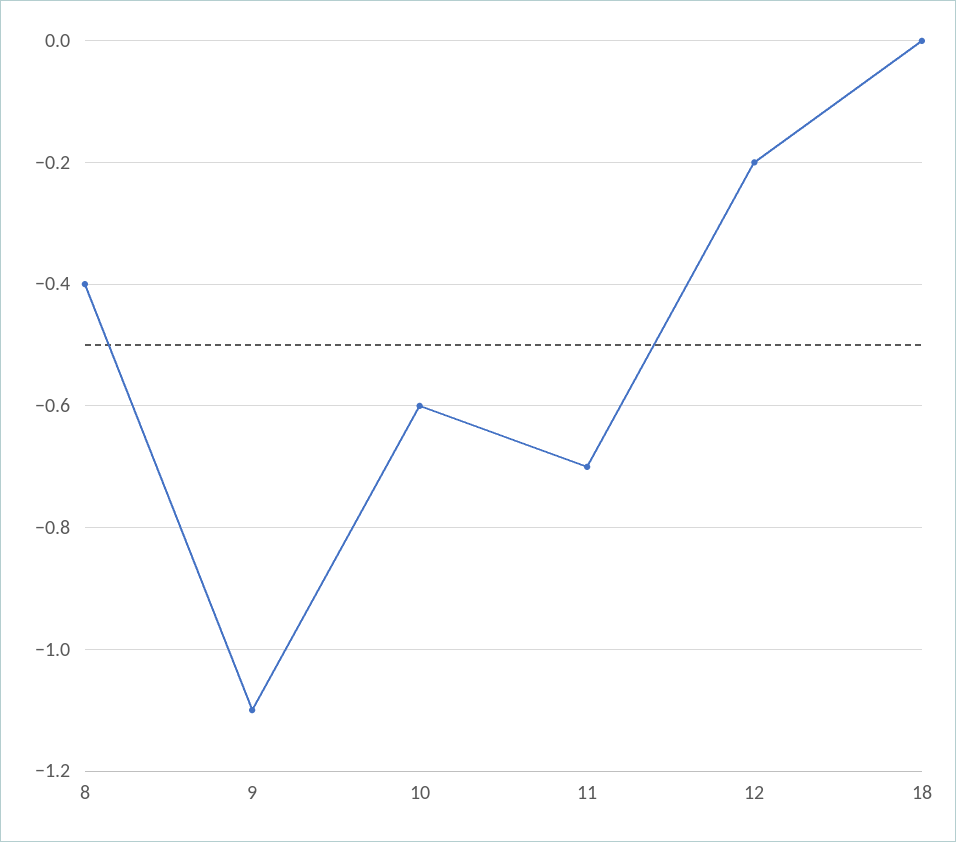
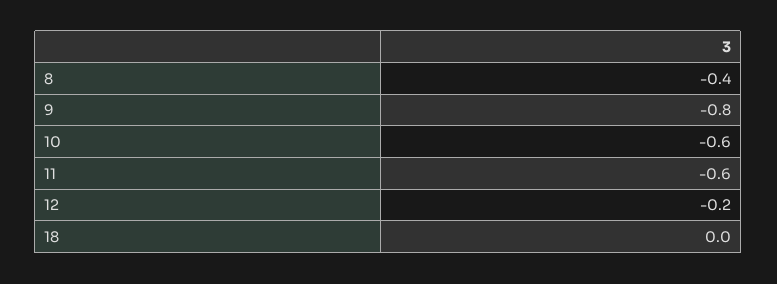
9: -1.1 -> -0.8
11: -0.7 -> -0.6

